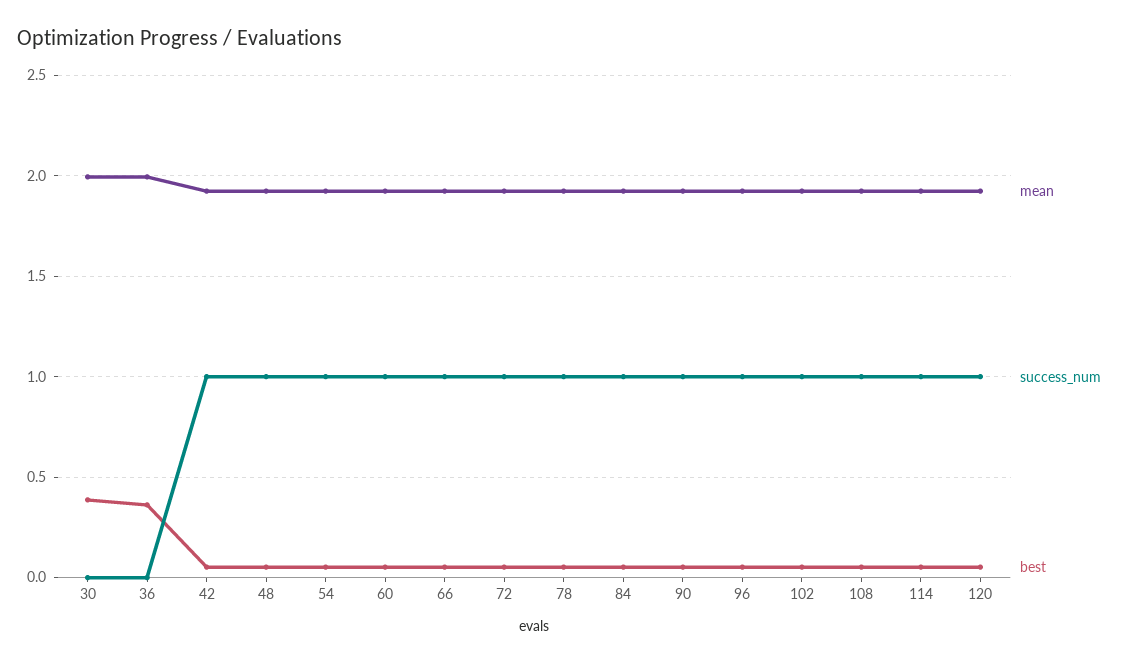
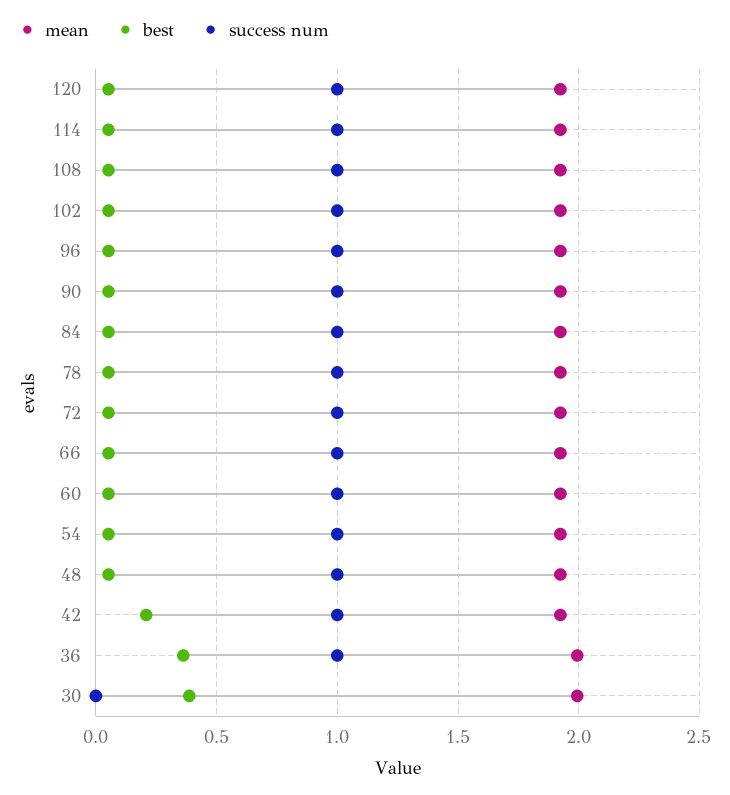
success_num, 36: 0 -> 1
best, 42: 0.05 -> 0.2

